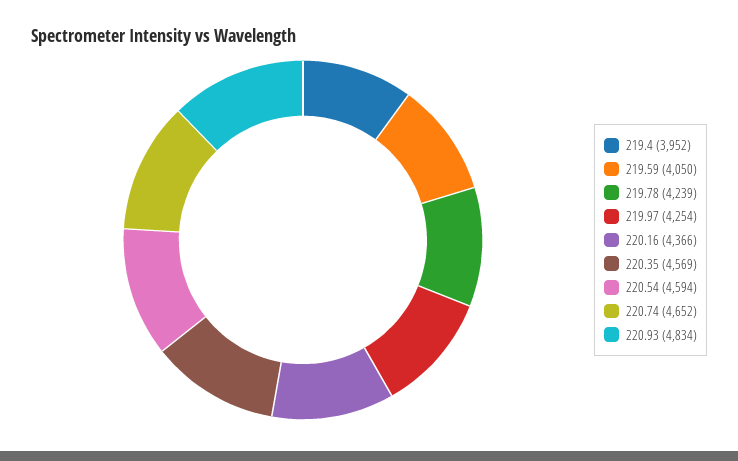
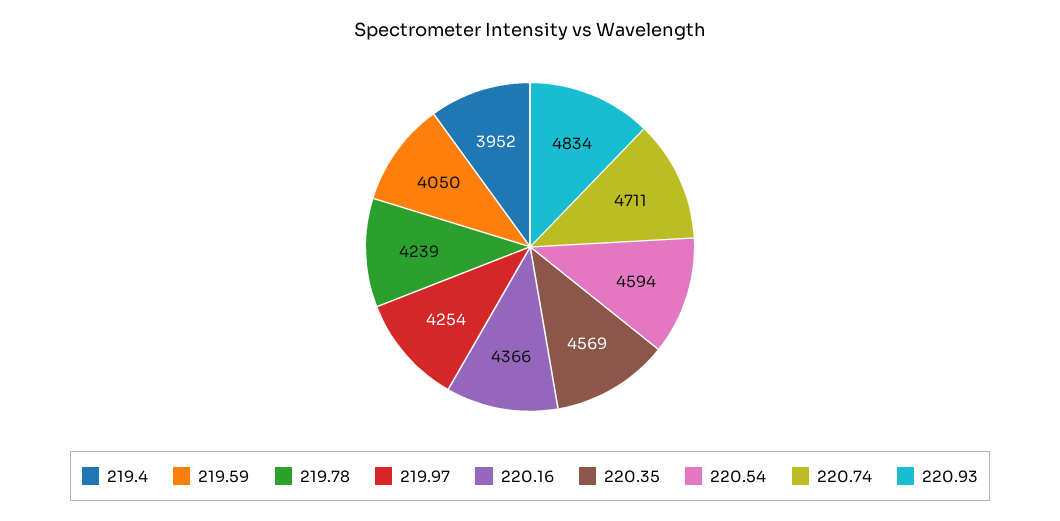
220.74: 4652 -> 4711

